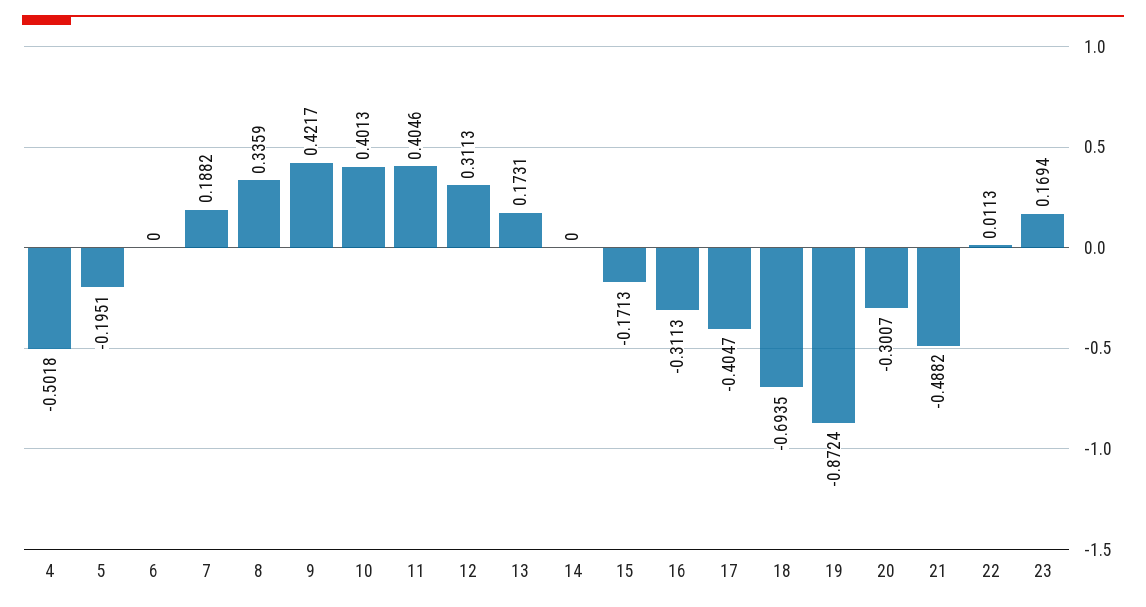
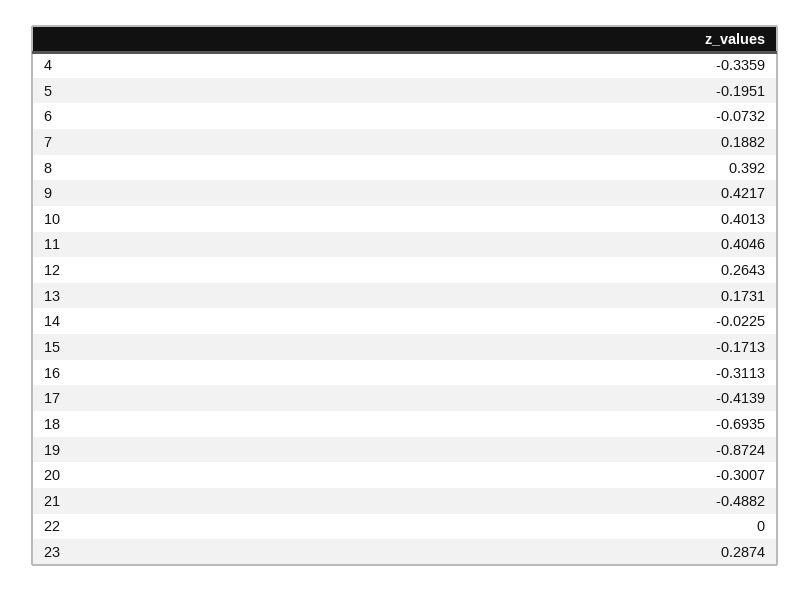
4: -0.5018 -> -0.3359
6: 0 -> -0.0732
8: 0.3359 -> 0.392
12: 0.3113 -> 0.2643
14: 0 -> -0.0225
17: -0.4047 -> -0.4139
22: 0.0113 -> 0
23: 0.1694 -> 0.2874

